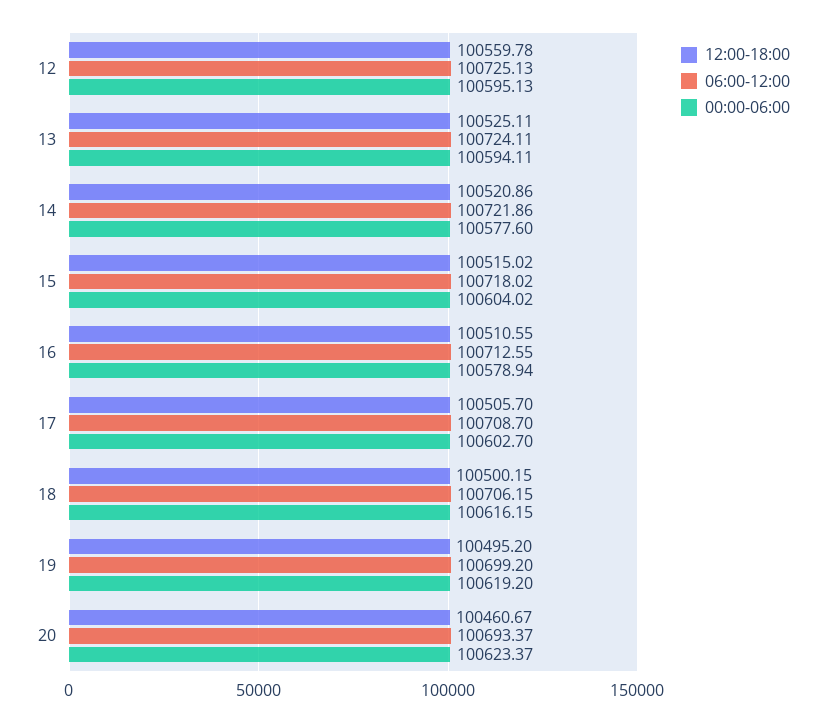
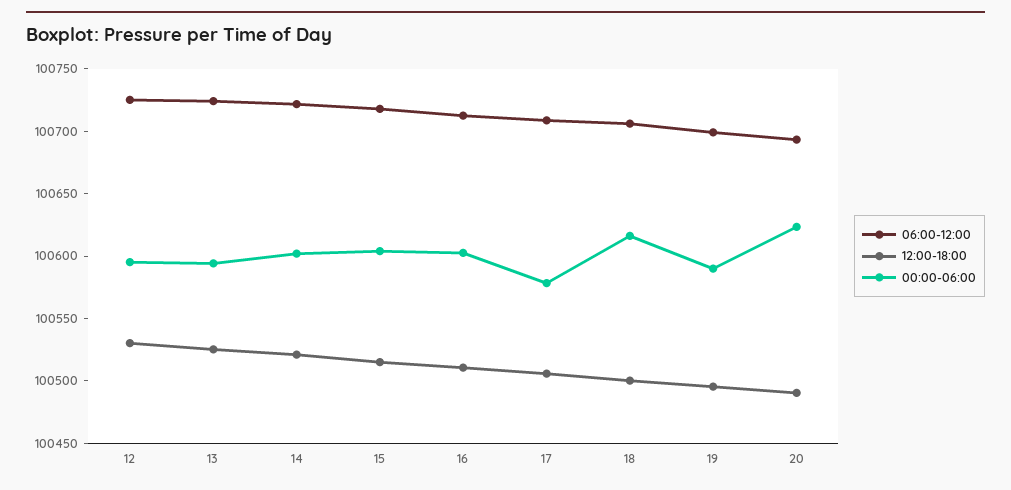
12:00-18:00, 12: 100559.78 -> 100530
00:00-06:00, 14: 100577.6 -> 100600
00:00-06:00, 16: 100578.94 -> 100600
00:00-06:00, 17: 100602.7 -> 100580
00:00-06:00, 19: 100619.2 -> 100590
12:00-18:00, 20: 100460.67 -> 100490

